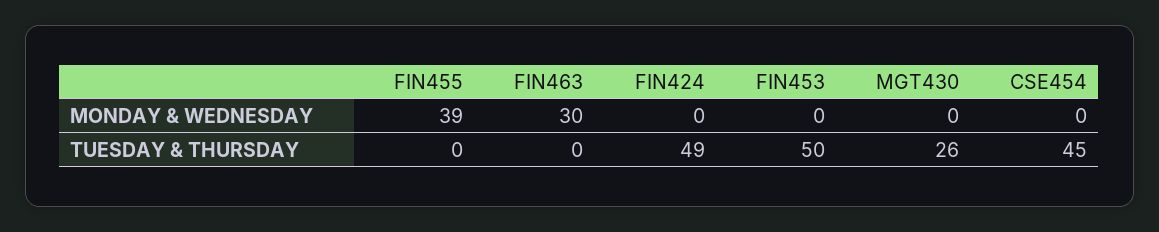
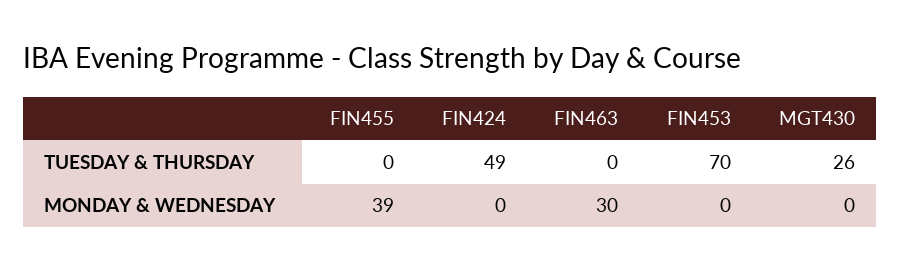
CSE454, MONDAY & WEDNESDAY: 0 -> none
FIN453, TUESDAY & THURSDAY: 50 -> 70
CSE454, TUESDAY & THURSDAY: 45 -> none

